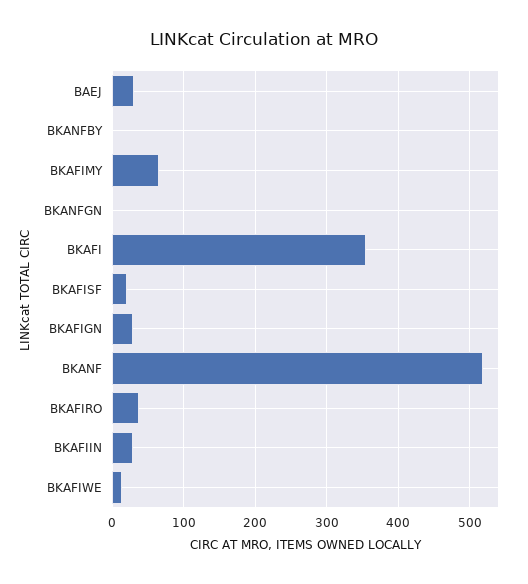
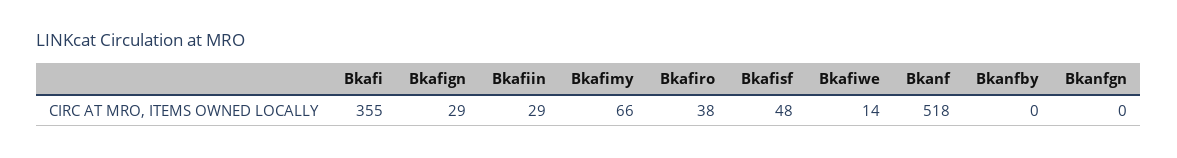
BAEJ: 30 -> none
BKAFISF: 20 -> 48

